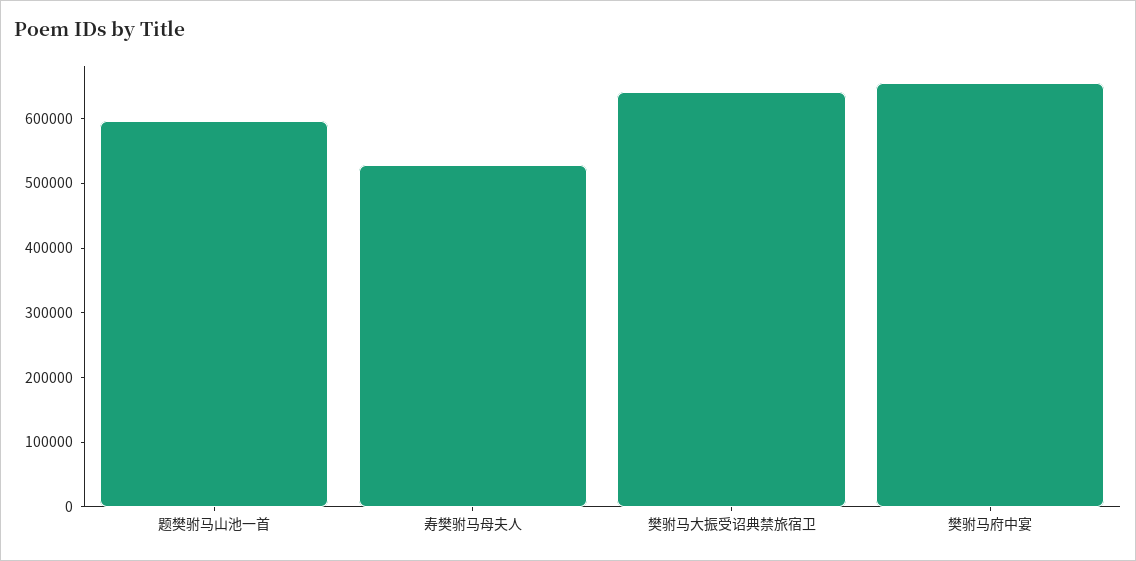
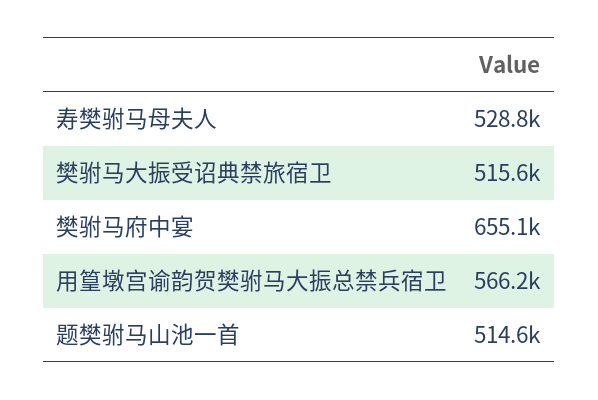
题樊驸马山池一首: 600000 -> 514600
樊驸马大振受诏典禁旅宿卫: 640000 -> 515600
用篁墩宫谕韵贺樊驸马大振总禁兵宿卫: none -> 566200

